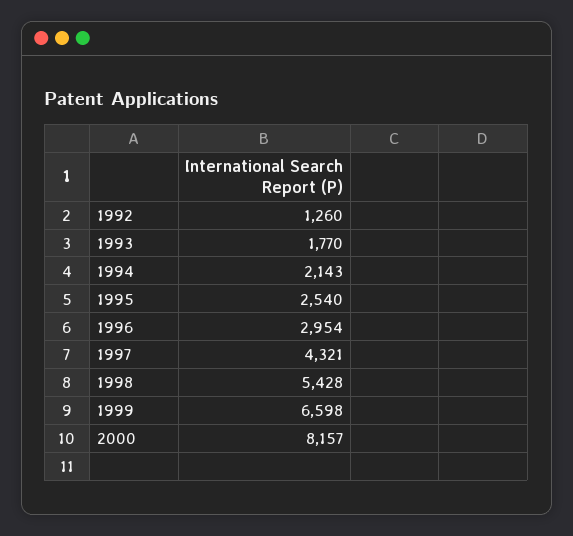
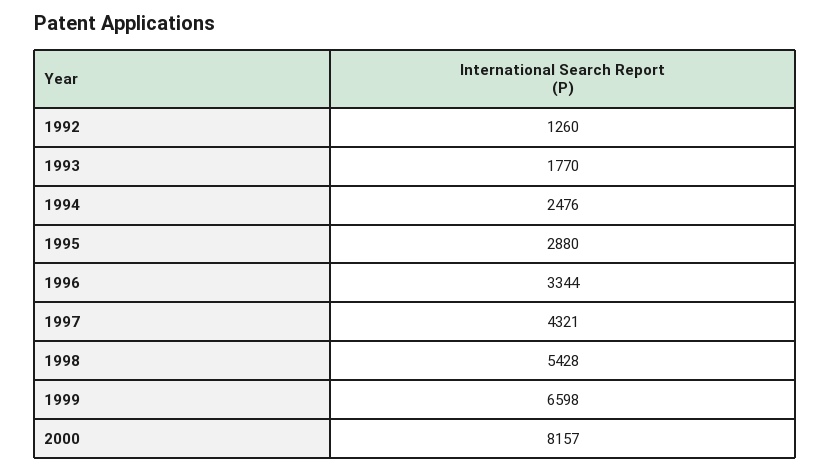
1994: 2143 -> 2476
1995: 2540 -> 2880
1996: 2954 -> 3344

